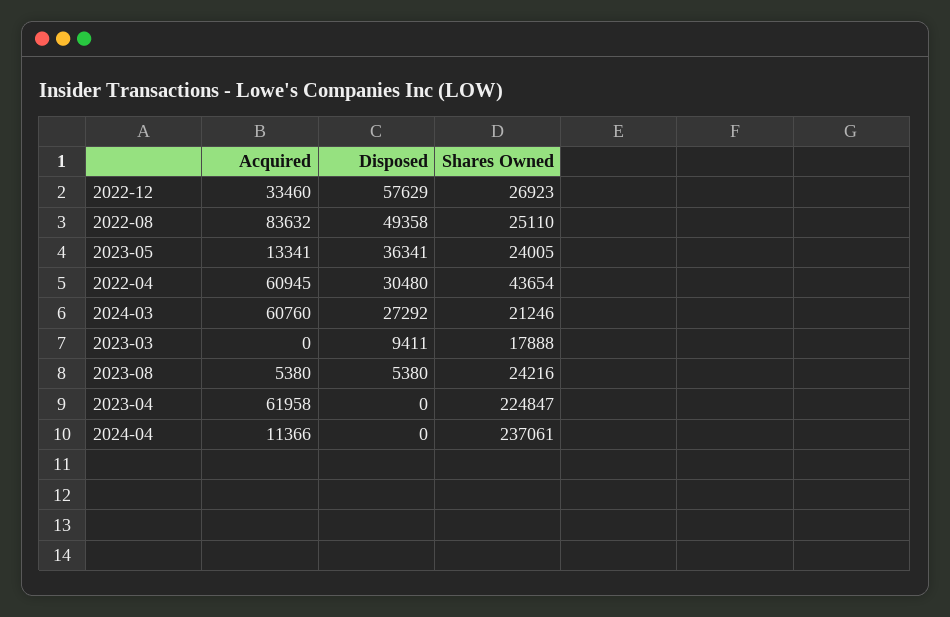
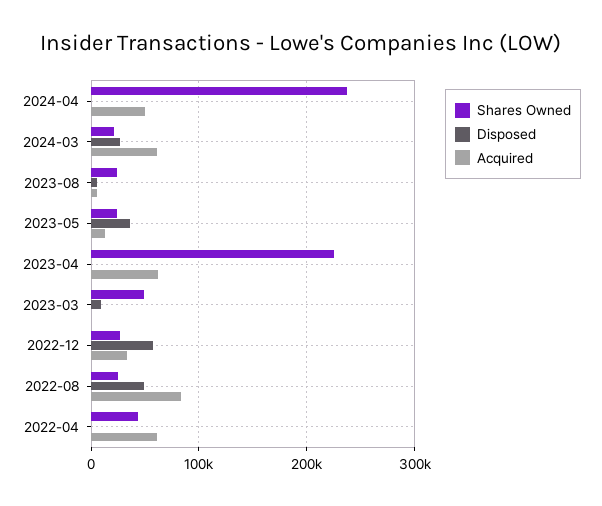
Disposed, 2022-04: 30480 -> 0
Shares Owned, 2023-03: 17888 -> 50000
Acquired, 2024-04: 11366 -> 50000

